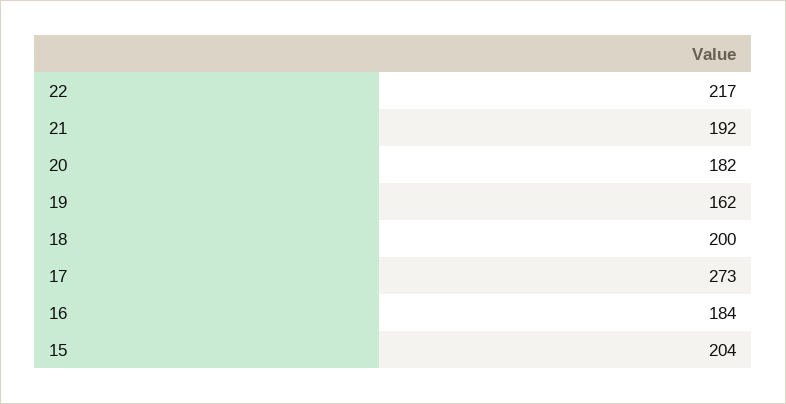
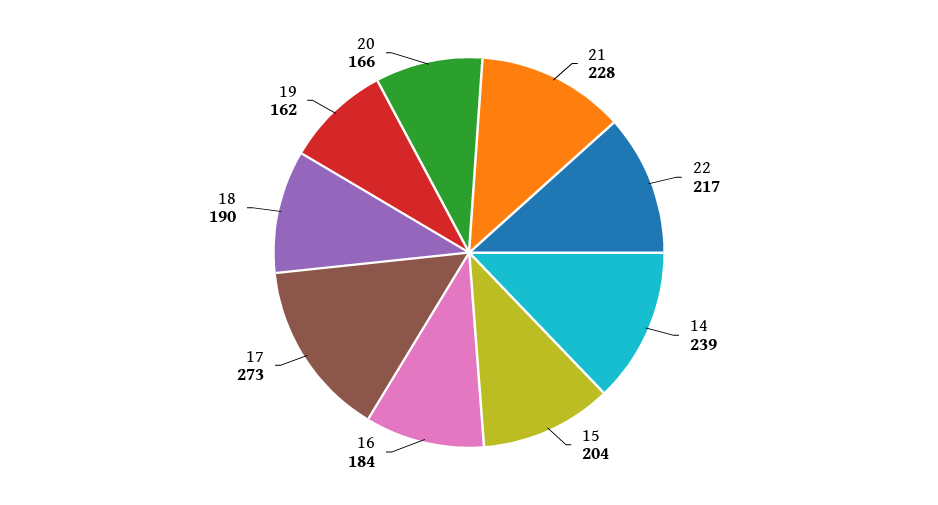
21: 192 -> 228
20: 182 -> 166
18: 200 -> 190
14: none -> 239

